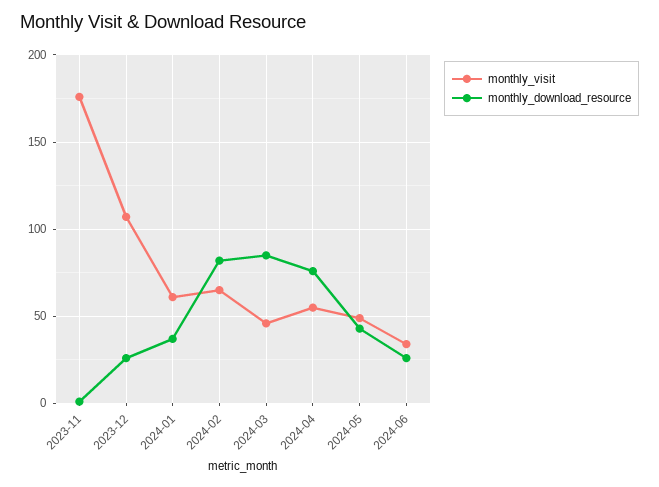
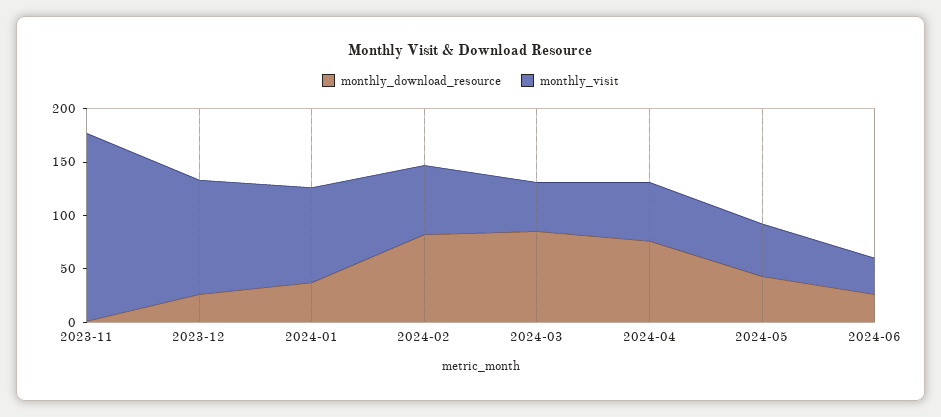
monthly_visit, 2024-01: 60 -> 90

